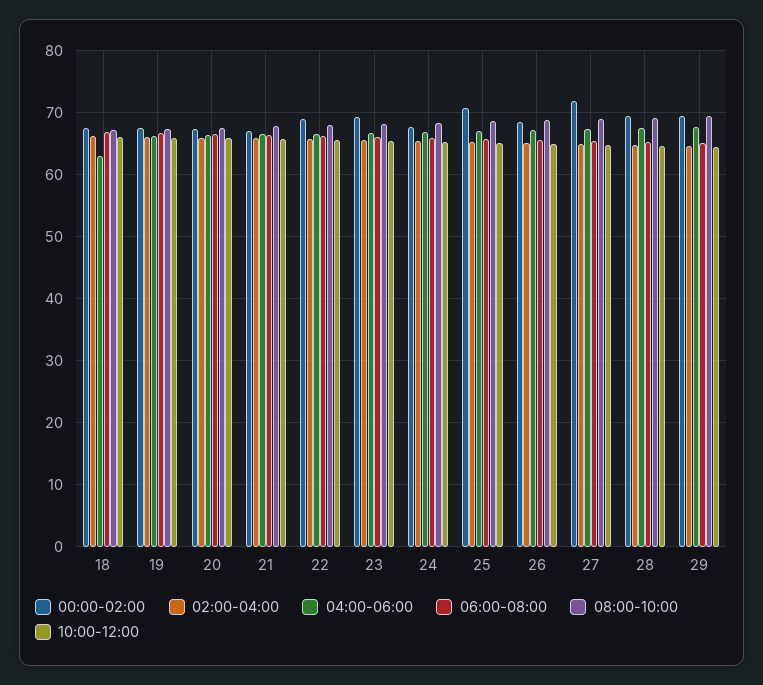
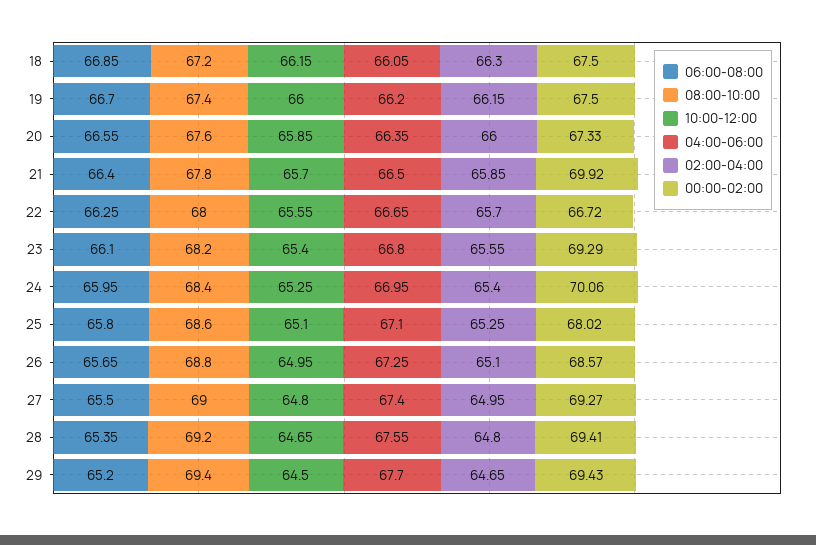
04:00-06:00, 18: 63 -> 66.05
00:00-02:00, 21: 67 -> 69.92
00:00-02:00, 22: 69 -> 66.72
00:00-02:00, 24: 68 -> 70.06
00:00-02:00, 25: 71 -> 68.02
00:00-02:00, 27: 72 -> 69.27

